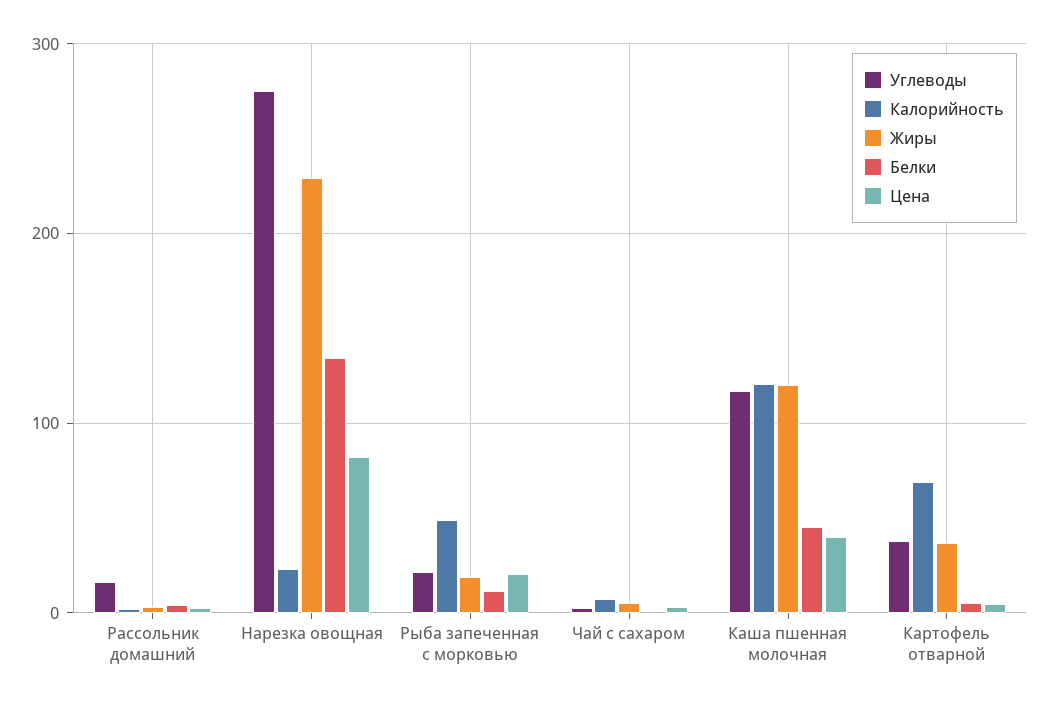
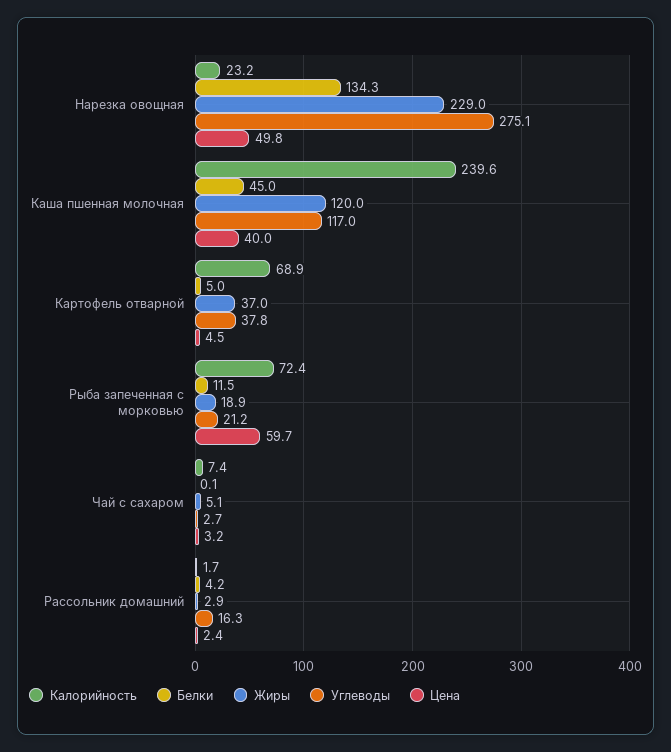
Цена, Нарезка овощная: 80 -> 49.8
Калорийность, Рыба запеченная с морковью: 50 -> 72.4
Цена, Рыба запеченная с морковью: 20 -> 59.7
Калорийность, Каша пшенная молочная: 120 -> 239.6

